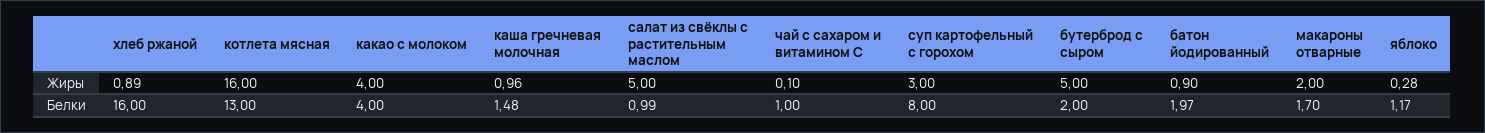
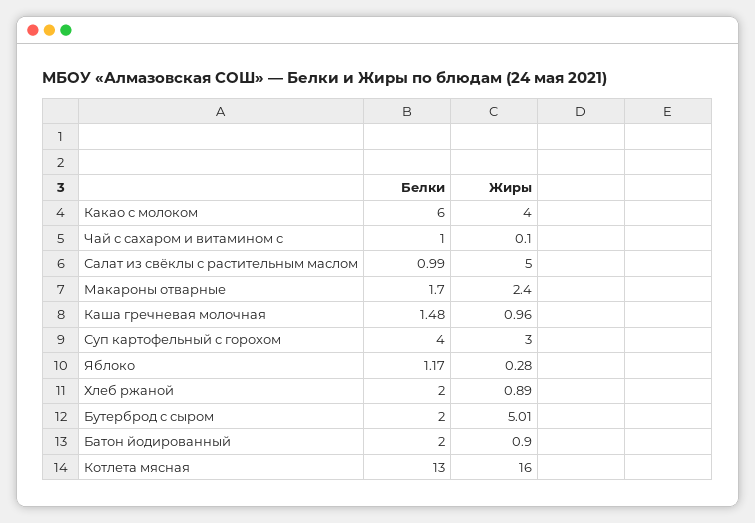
бутерброд с сыром, Жиры: 5 -> 5.01
макароны отварные, Жиры: 2 -> 2.4
хлеб ржаной, Белки: 16 -> 2
какао с молоком, Белки: 4 -> 6
суп картофельный с горохом, Белки: 8 -> 4
батон йодированный, Белки: 1.97 -> 2

